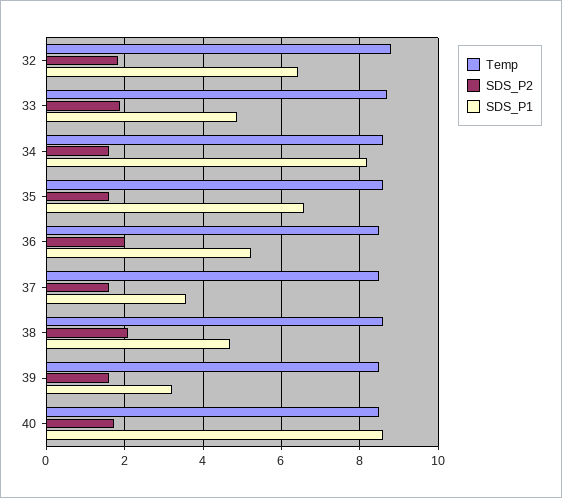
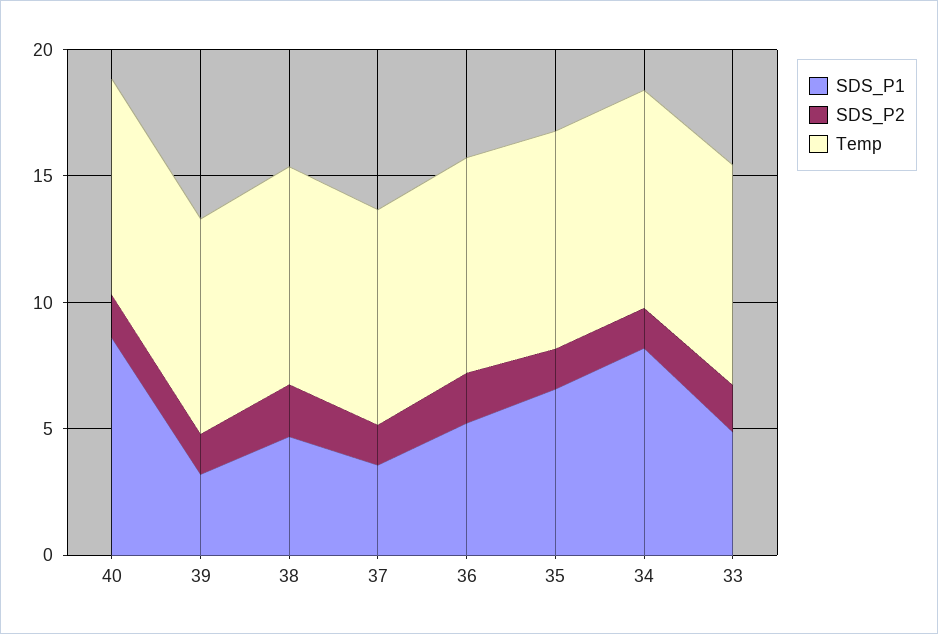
Temp, 32: 8.8 -> none
SDS_P2, 32: 1.8 -> none
SDS_P1, 32: 6.4 -> none

